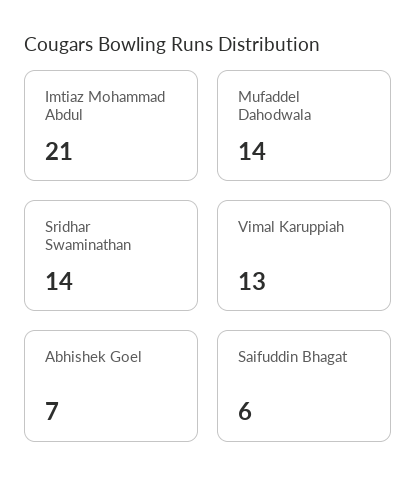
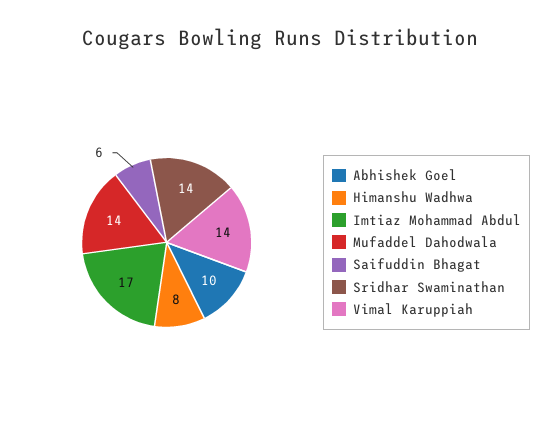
Imtiaz Mohammad Abdul: 21 -> 17
Vimal Karuppiah: 13 -> 14
Abhishek Goel: 7 -> 10
Himanshu Wadhwa: none -> 8

